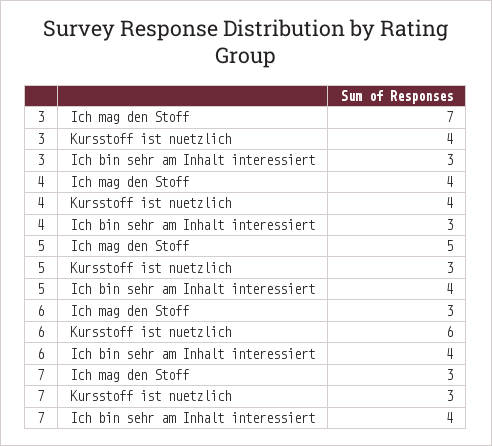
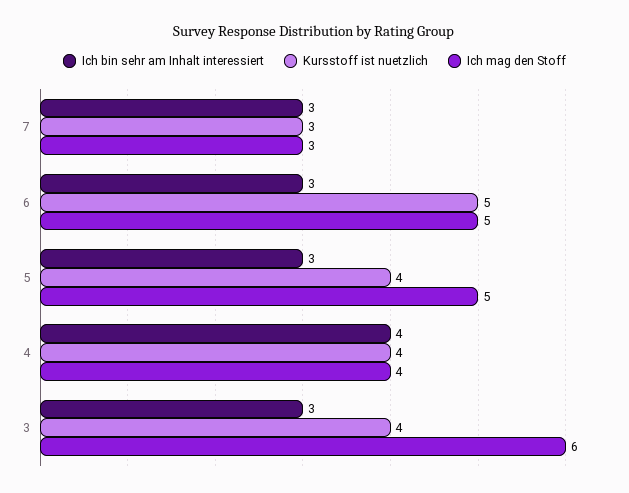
Ich mag den Stoff, 3: 7 -> 6
Ich bin sehr am Inhalt interessiert, 4: 3 -> 4
Kursstoff ist nuetzlich, 5: 3 -> 4
Ich bin sehr am Inhalt interessiert, 5: 4 -> 3
Ich mag den Stoff, 6: 3 -> 5
Kursstoff ist nuetzlich, 6: 6 -> 5
Ich bin sehr am Inhalt interessiert, 6: 4 -> 3
Ich bin sehr am Inhalt interessiert, 7: 4 -> 3

